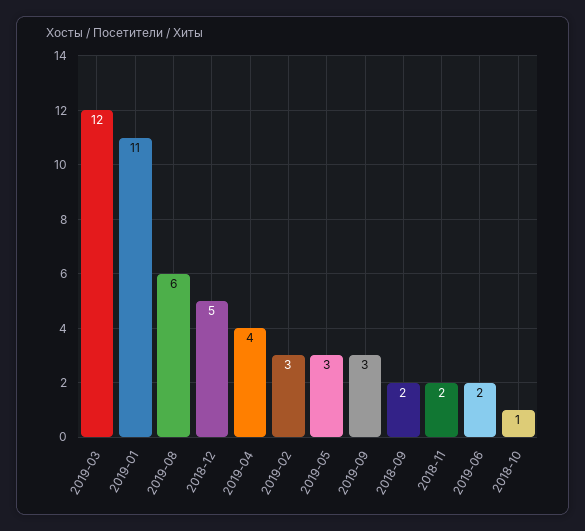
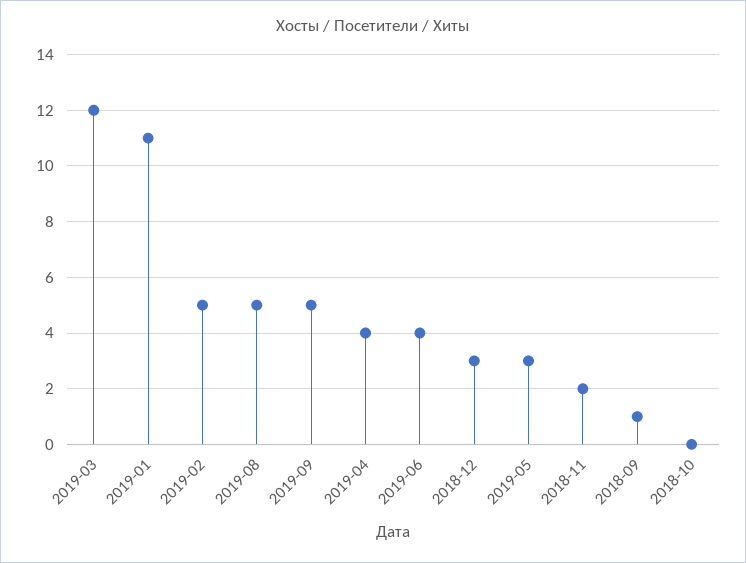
2019-08: 6 -> 5
2018-12: 5 -> 3
2019-02: 3 -> 5
2019-09: 3 -> 5
2018-09: 2 -> 1
2019-06: 2 -> 4
2018-10: 1 -> 0

